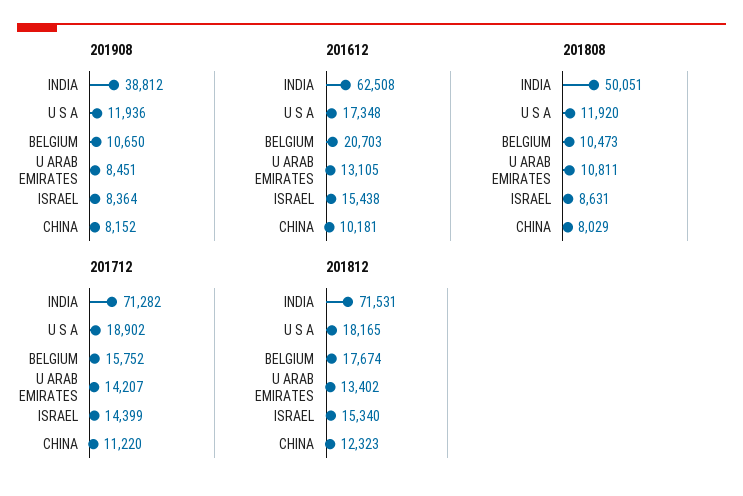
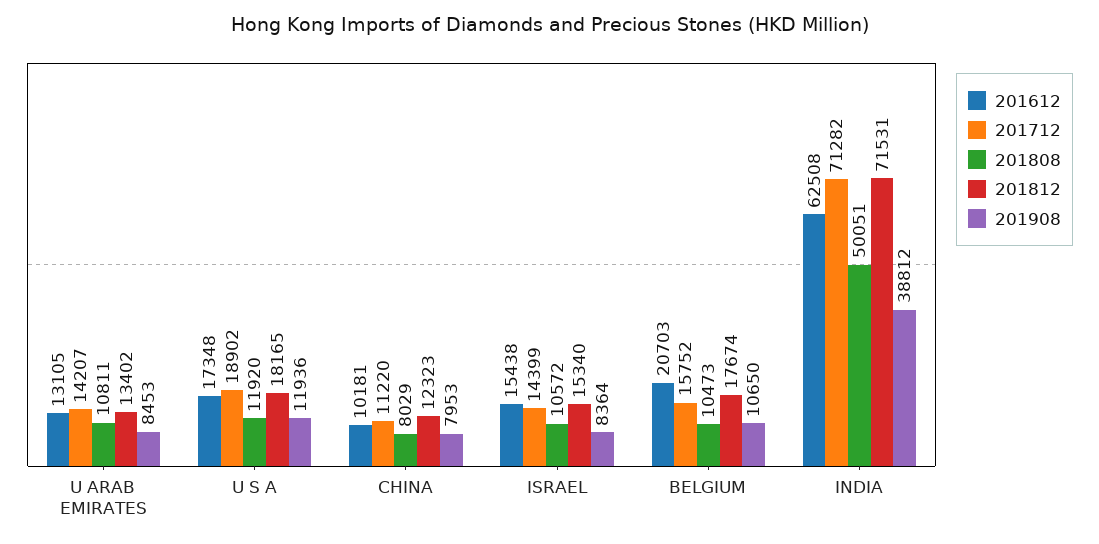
201908, U ARAB EMIRATES: 8451 -> 8453
201908, CHINA: 8152 -> 7953
201808, ISRAEL: 8631 -> 10572

